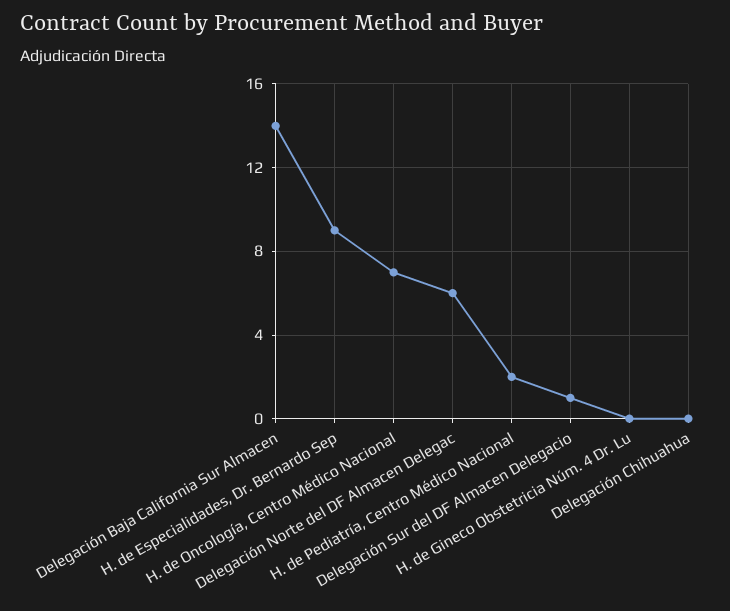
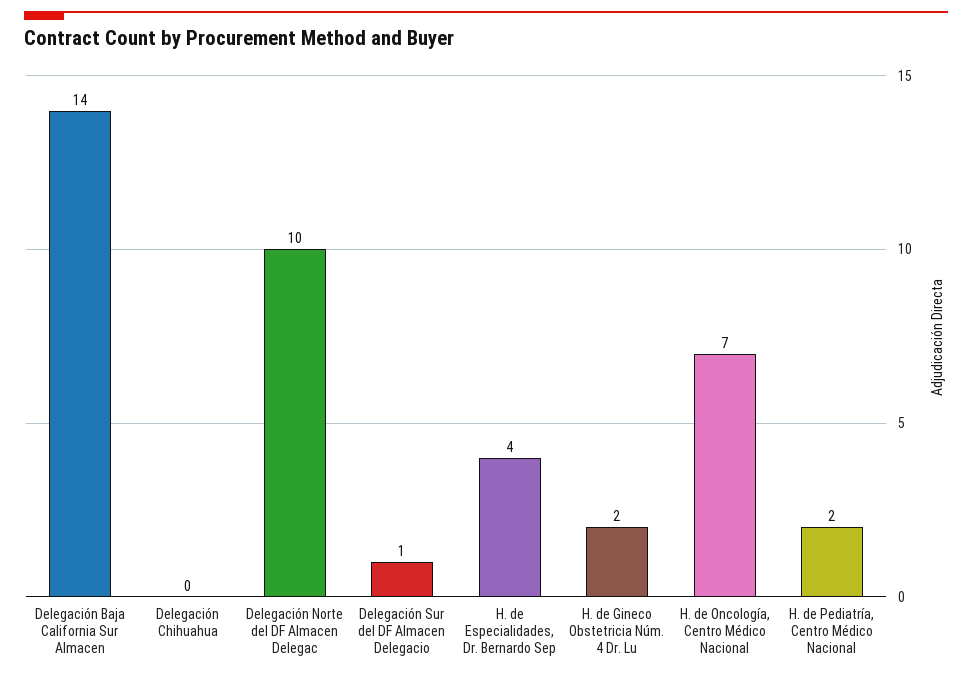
H. de Especialidades, Dr. Bernardo Sep: 9 -> 4
Delegación Norte del DF Almacen Delegac: 6 -> 10
H. de Gineco Obstetricia Núm. 4 Dr. Lu: 0 -> 2

